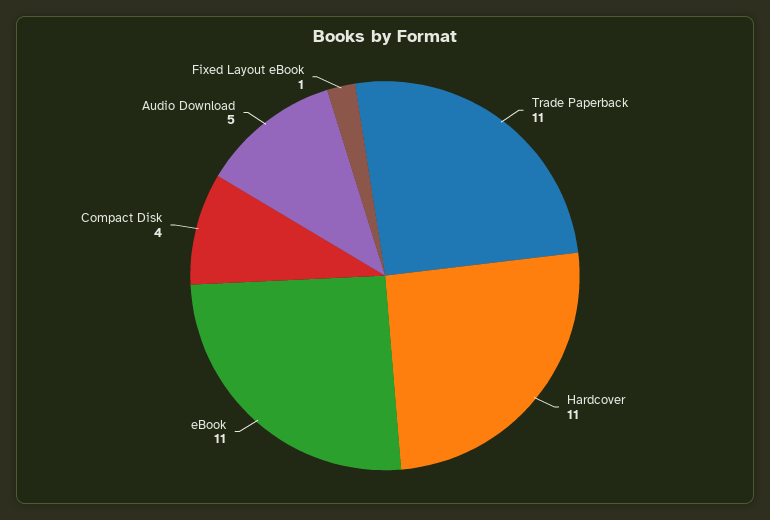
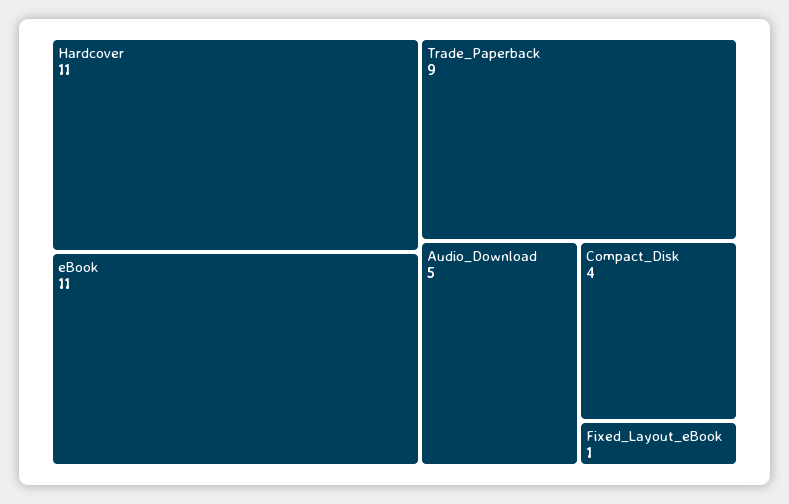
Trade Paperback: 11 -> 9

